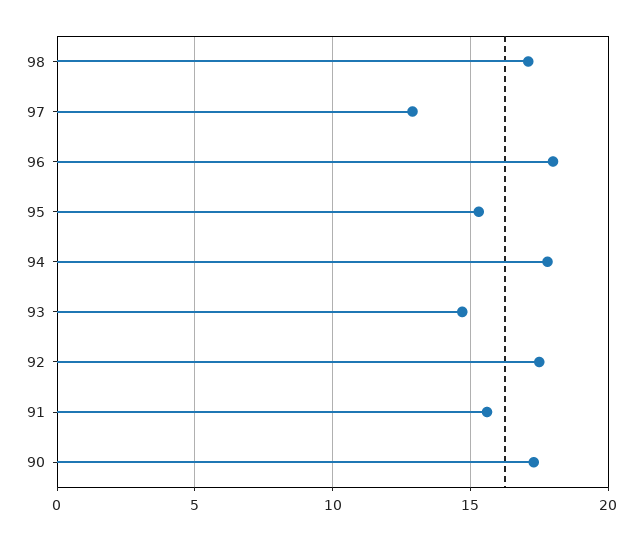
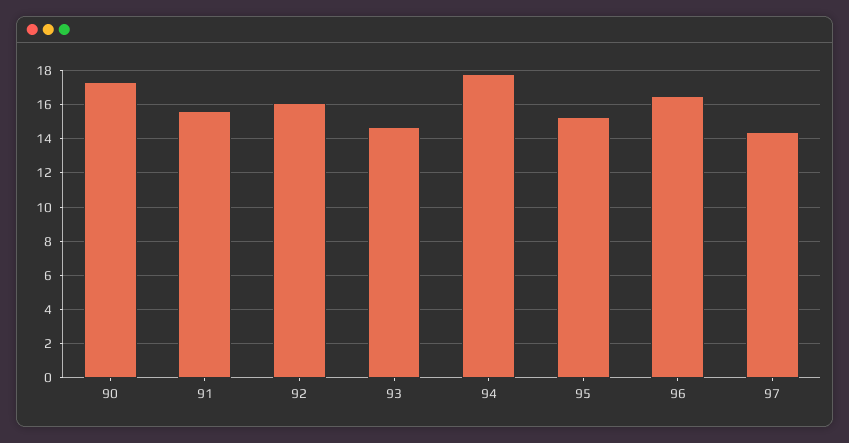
98: 17 -> none
97: 13 -> 14.5
96: 18 -> 16.5
92: 17.5 -> 16

